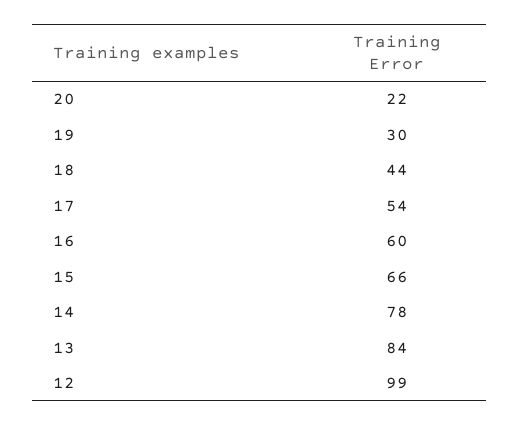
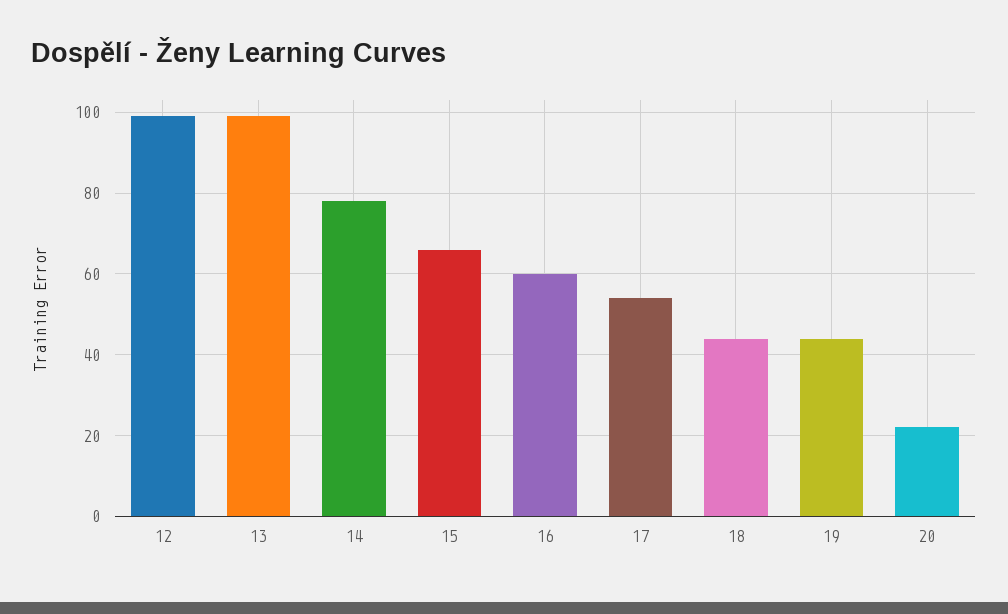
19: 30 -> 45
13: 84 -> 100

